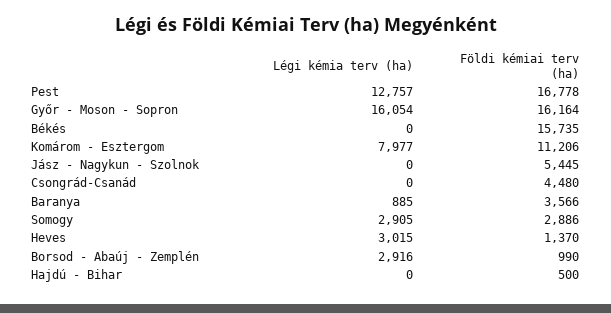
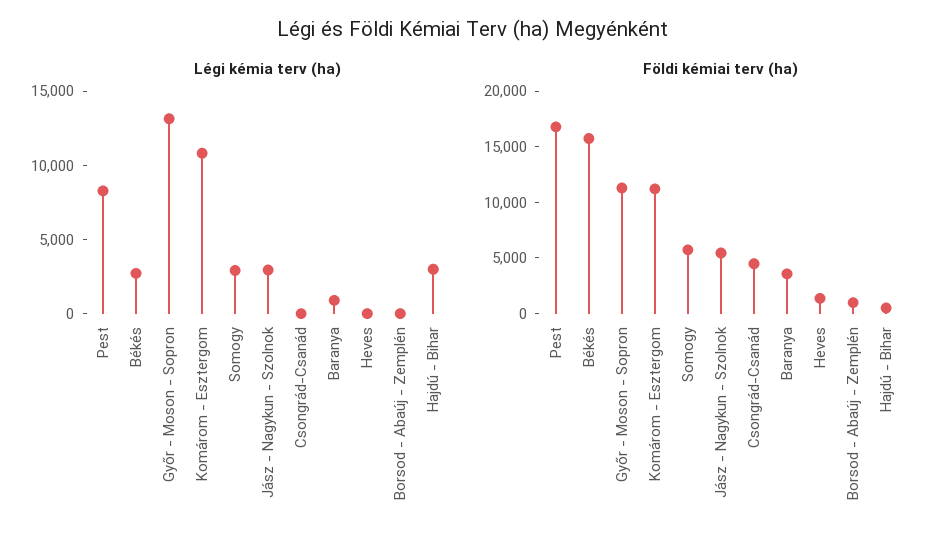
Légi kémia terv (ha), Pest: 12757 -> 8000
Légi kémia terv (ha), Győr - Moson - Sopron: 16054 -> 13000
Földi kémiai terv (ha), Győr - Moson - Sopron: 16164 -> 11000
Légi kémia terv (ha), Békés: 0 -> 3000
Légi kémia terv (ha), Komárom - Esztergom: 7977 -> 11000
Légi kémia terv (ha), Jász - Nagykun - Szolnok: 0 -> 3000
Földi kémiai terv (ha), Somogy: 2886 -> 6000
Légi kémia terv (ha), Heves: 3015 -> 0
Légi kémia terv (ha), Borsod - Abaúj - Zemplén: 2916 -> 0
Légi kémia terv (ha), Hajdú - Bihar: 0 -> 3000

